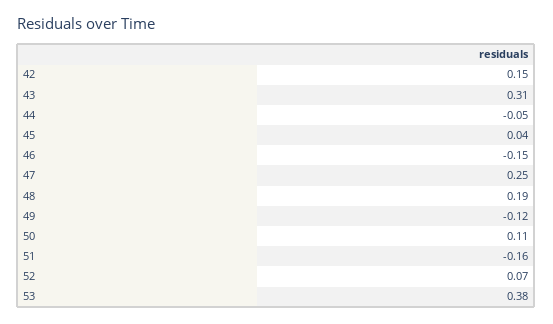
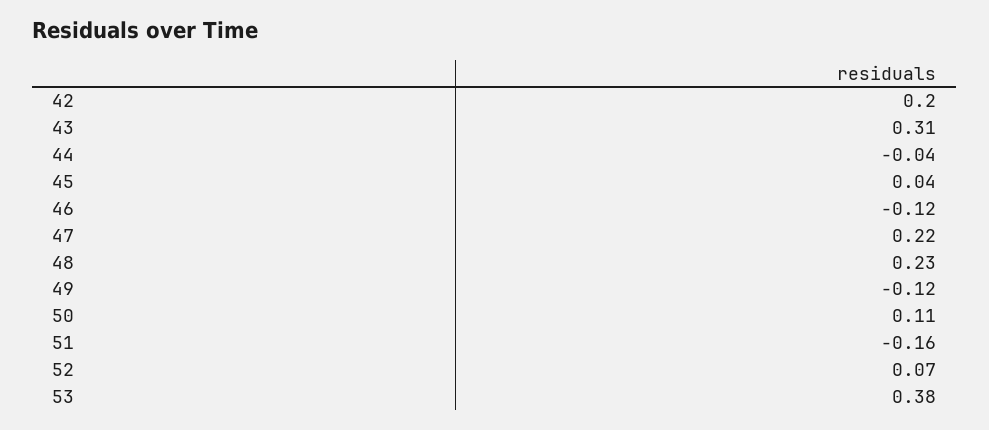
42: 0.15 -> 0.2
44: -0.05 -> -0.04
46: -0.15 -> -0.12
47: 0.25 -> 0.22
48: 0.19 -> 0.23

